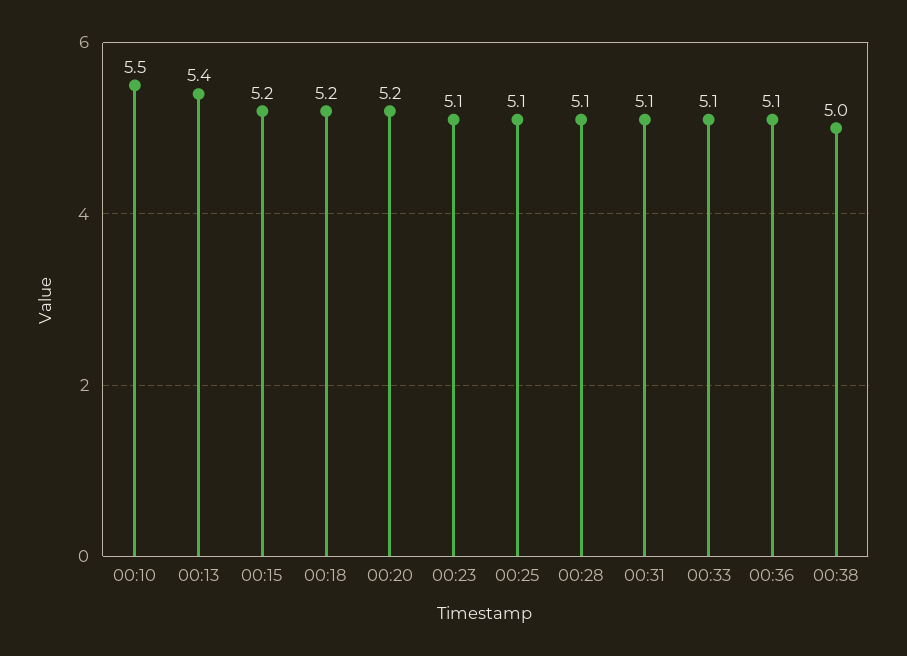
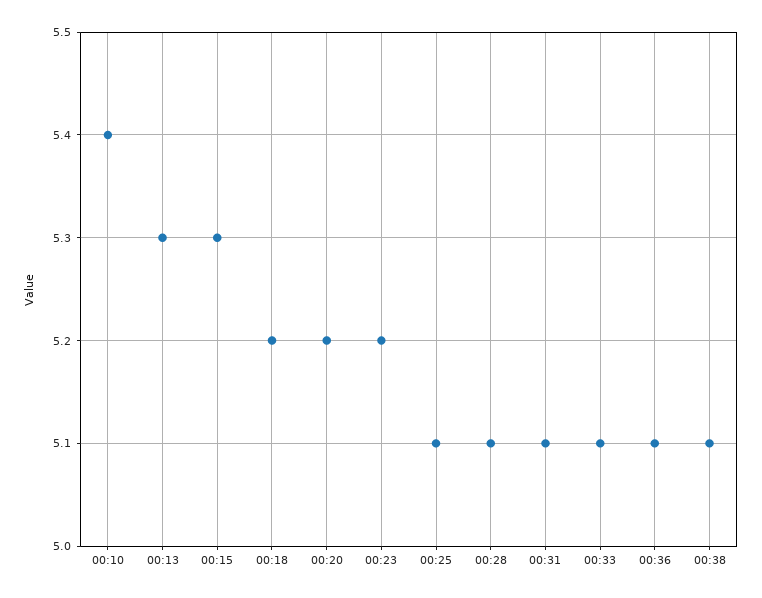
00:10: 5.5 -> 5.4
00:13: 5.4 -> 5.3
00:15: 5.2 -> 5.3
00:23: 5.1 -> 5.2
00:38: 5 -> 5.1

